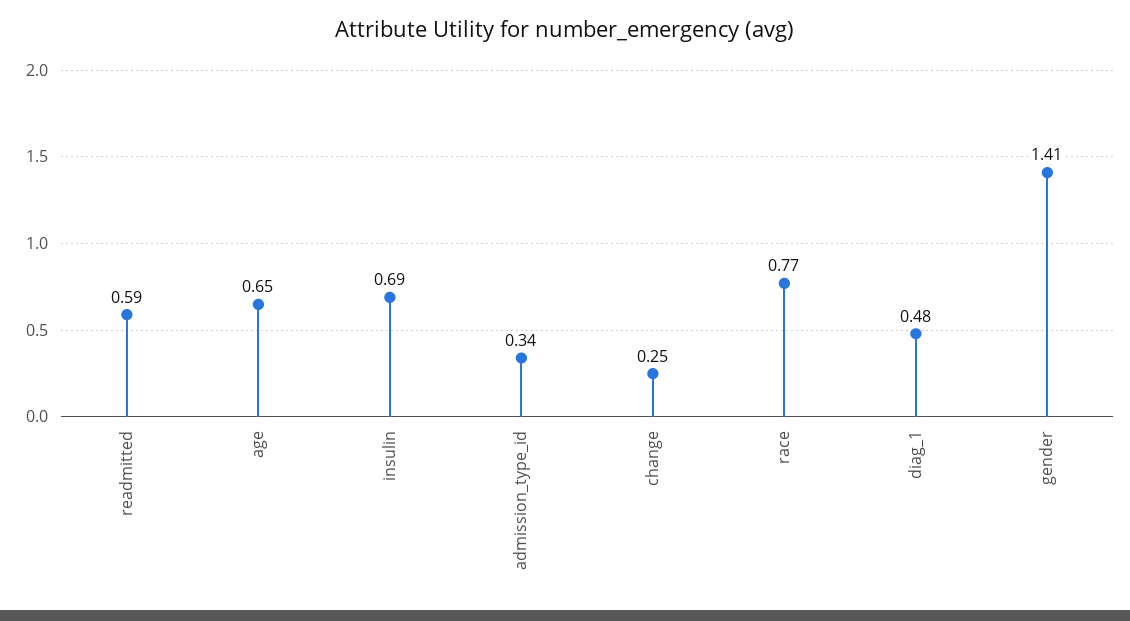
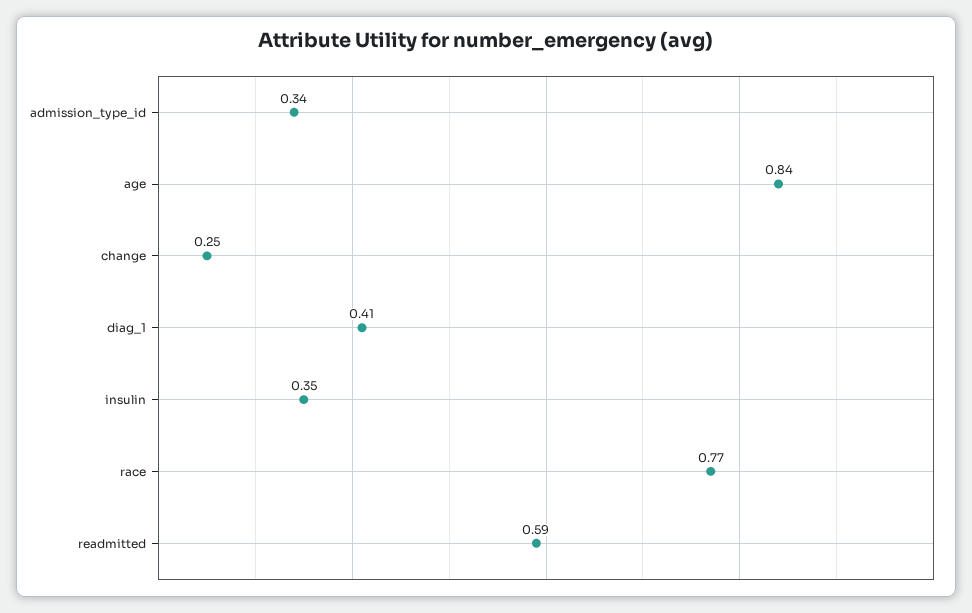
age: 0.65 -> 0.84
insulin: 0.69 -> 0.35
diag_1: 0.48 -> 0.41
gender: 1.41 -> none

